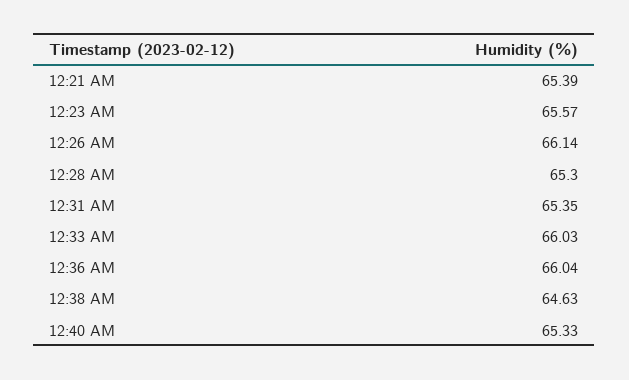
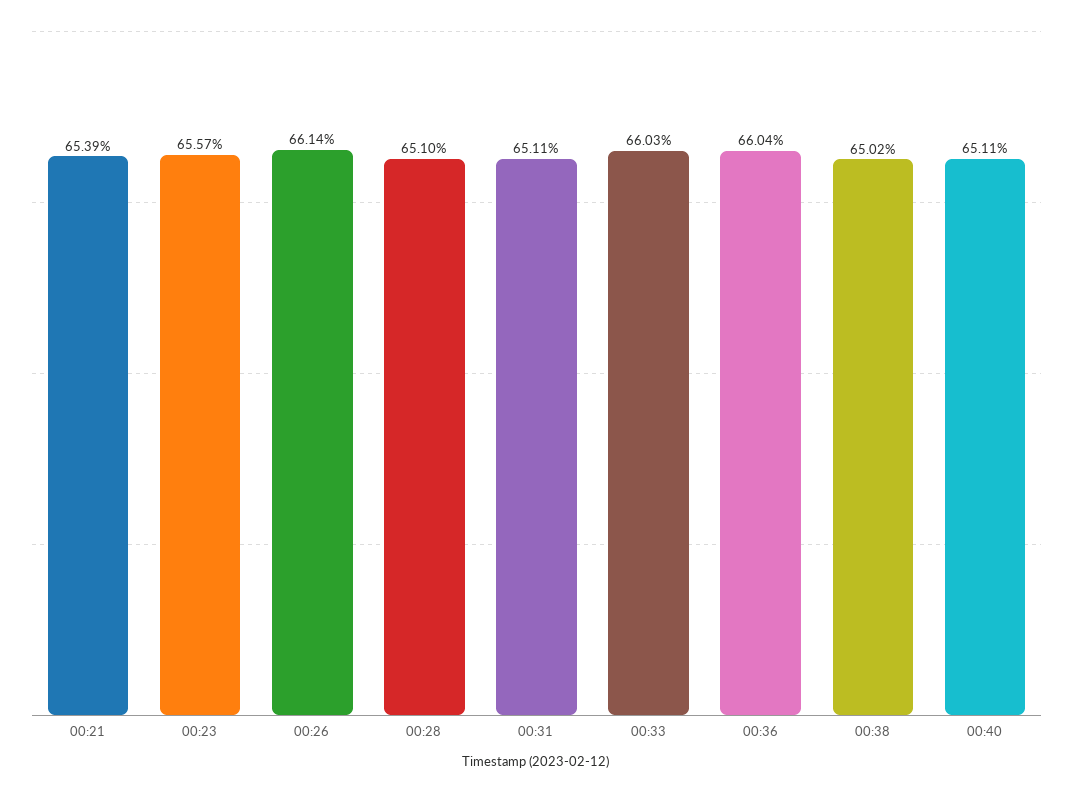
12:28 AM: 65.3 -> 65.1
12:31 AM: 65.35 -> 65.11
12:38 AM: 64.63 -> 65.02
12:40 AM: 65.33 -> 65.11

